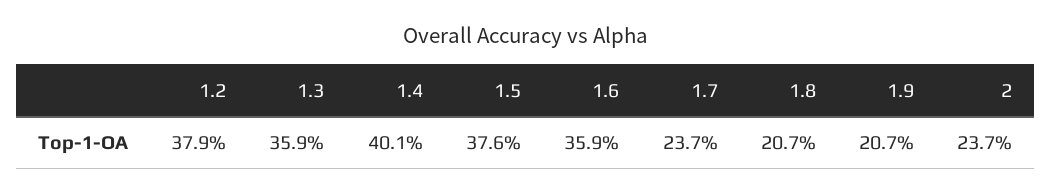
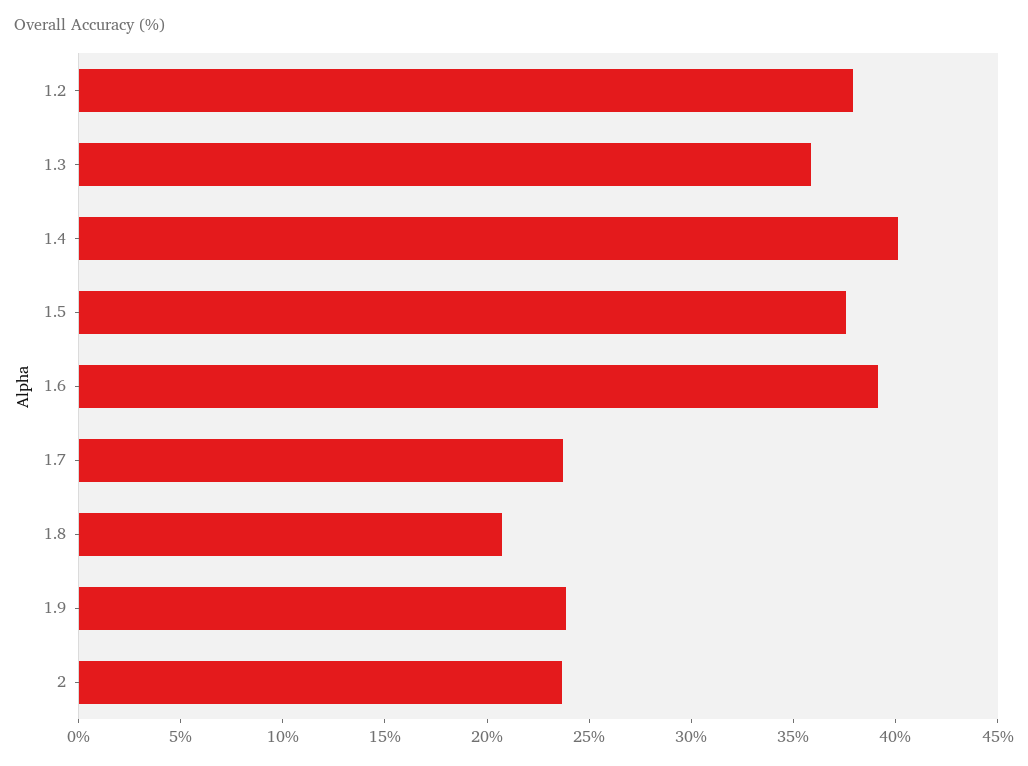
1.6: 35.9 -> 39
1.9: 20.7 -> 24

